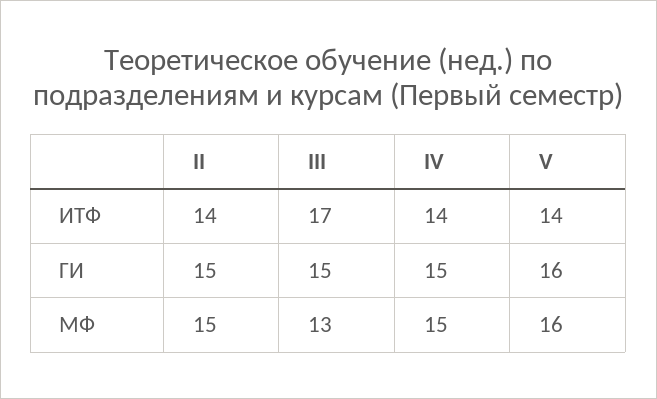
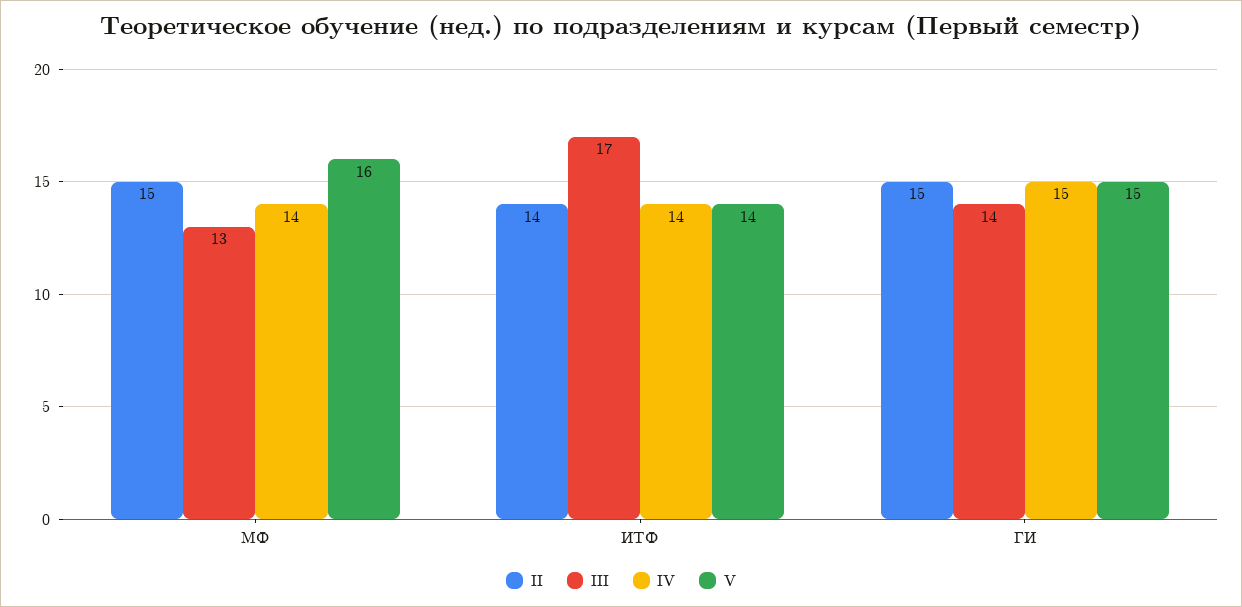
III, ГИ: 15 -> 14
V, ГИ: 16 -> 15
IV, МФ: 15 -> 14

